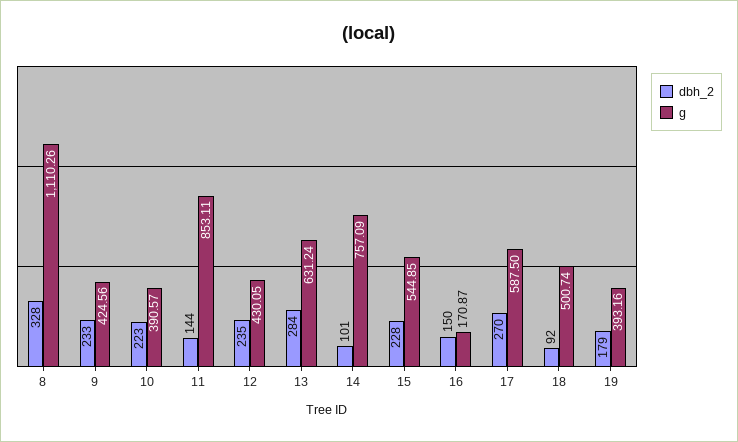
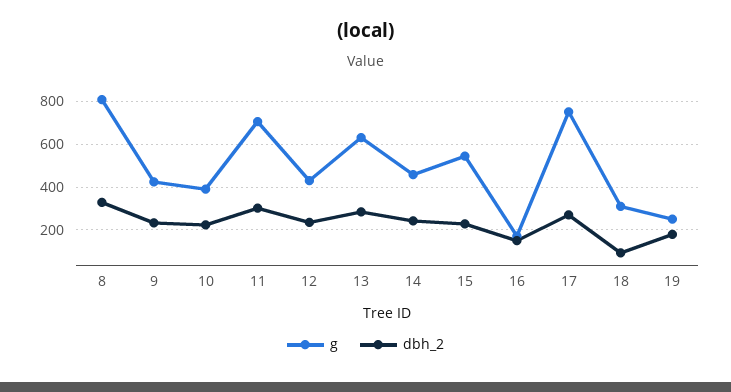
g, 8: 1110.26 -> 800
dbh_2, 11: 144 -> 300
g, 11: 853.11 -> 700
dbh_2, 14: 101 -> 250
g, 14: 757.09 -> 450
g, 17: 587.5 -> 750
g, 18: 500.74 -> 300
g, 19: 393.16 -> 250

